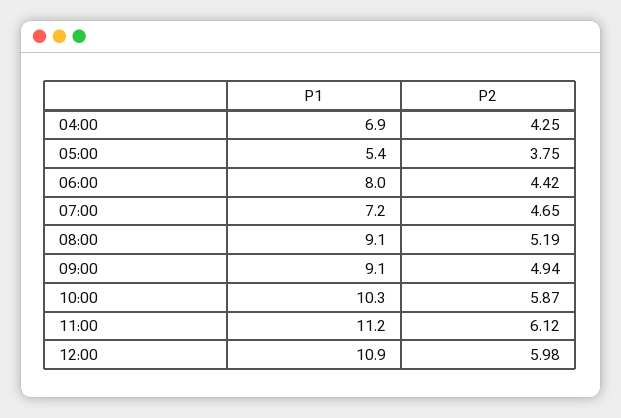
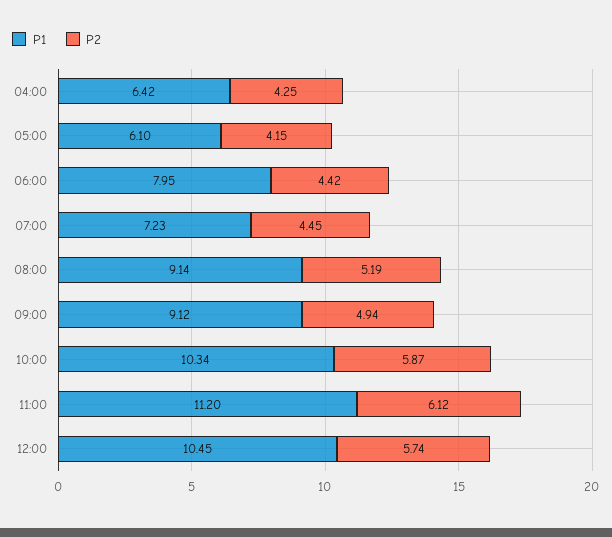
P1, 04:00: 6.9 -> 6.42
P1, 05:00: 5.4 -> 6.1
P2, 05:00: 3.75 -> 4.15
P2, 07:00: 4.65 -> 4.45
P1, 12:00: 10.9 -> 10.45
P2, 12:00: 5.98 -> 5.74

